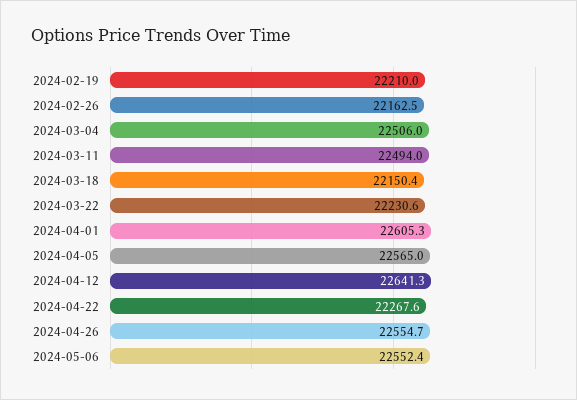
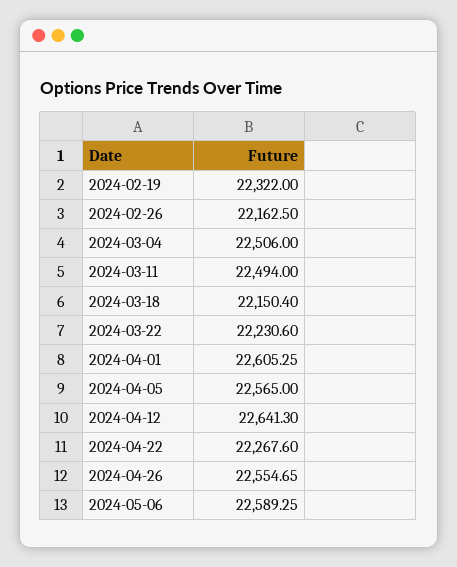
2024-02-19: 22210 -> 22322
2024-05-06: 22552.4 -> 22589.25

